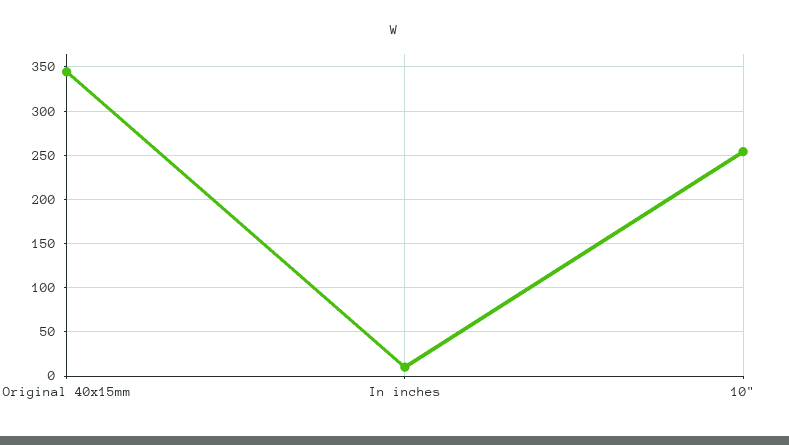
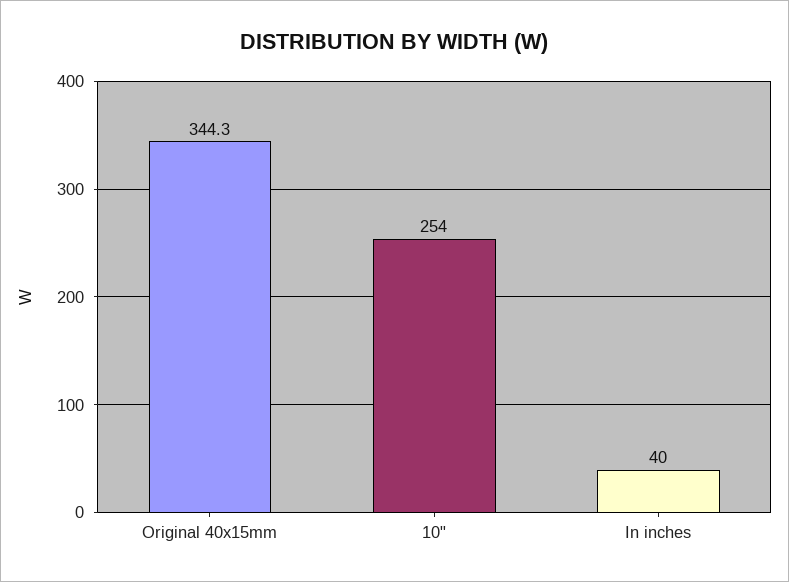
In inches: 10 -> 40

